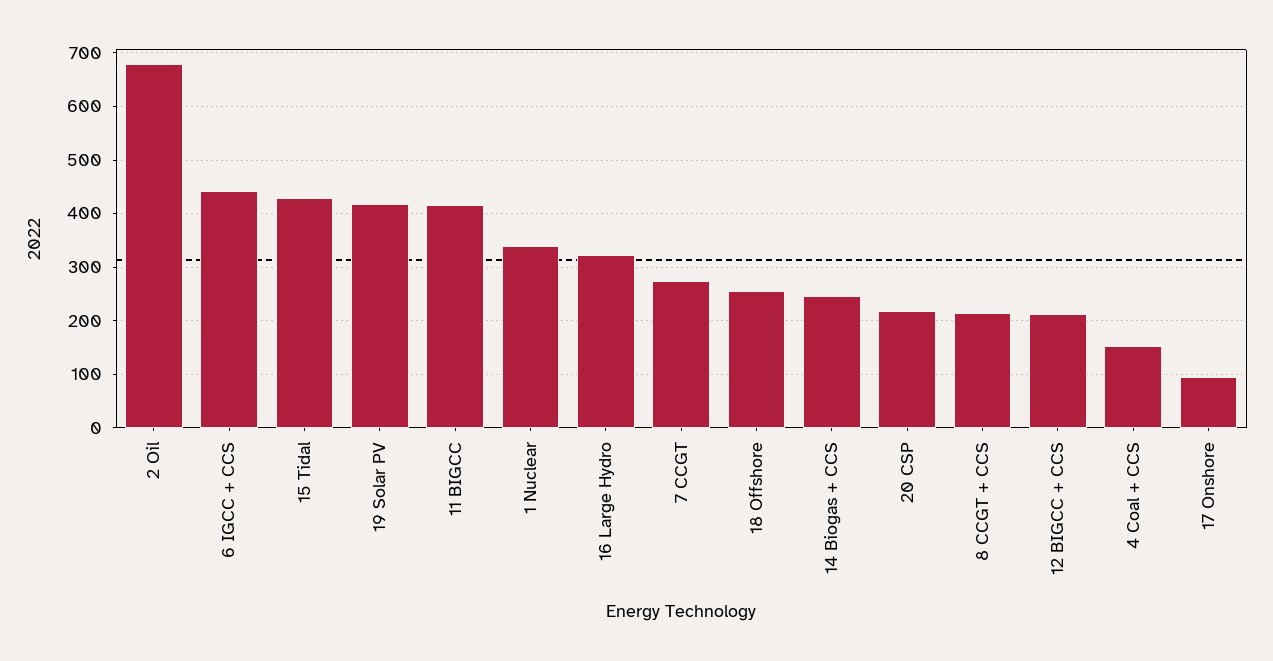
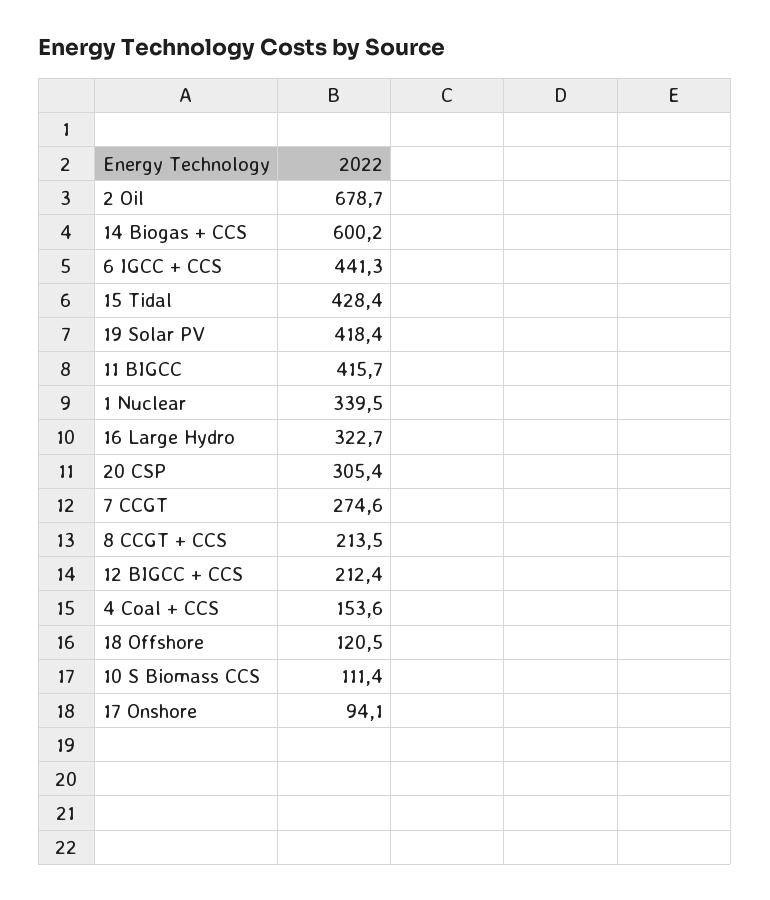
18 Offshore: 260 -> 120.5
14 Biogas + CCS: 240 -> 600.2
20 CSP: 220 -> 305.4
10 S Biomass CCS: none -> 111.4

